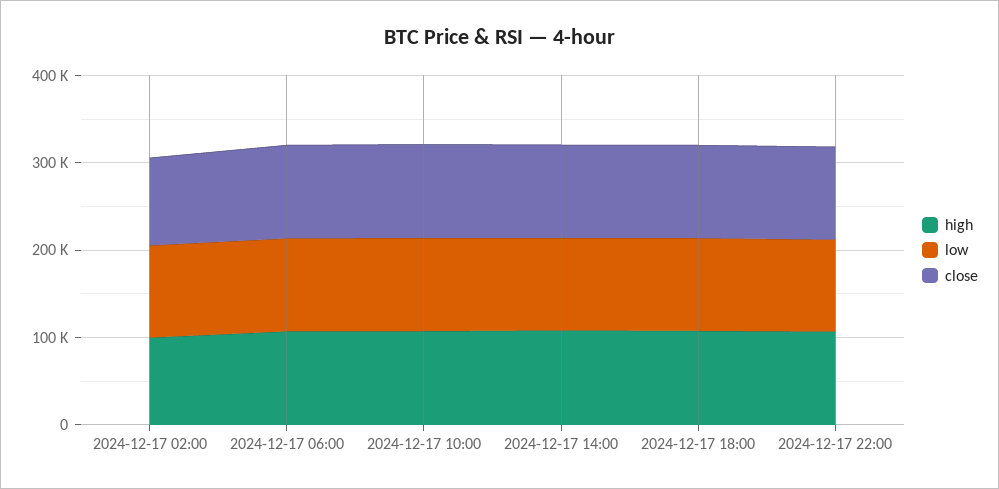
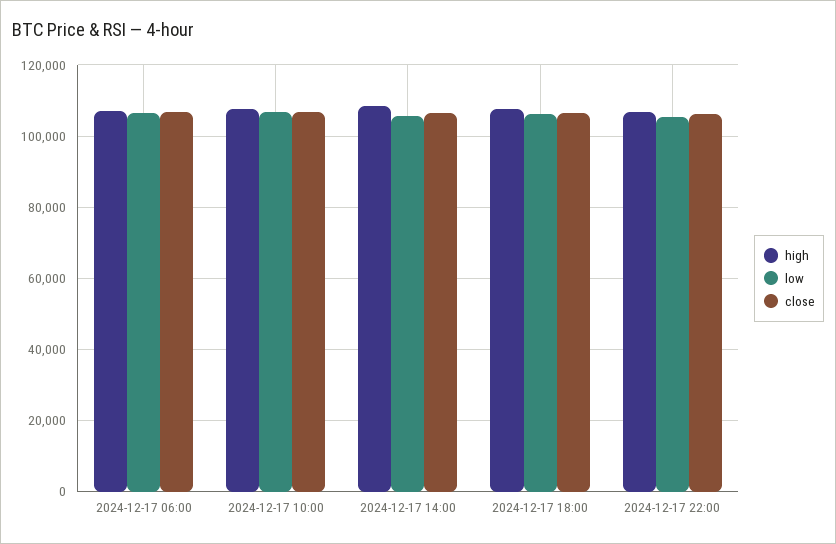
high, 2024-12-17 02:00: 100000 -> none
low, 2024-12-17 02:00: 100000 -> none
close, 2024-12-17 02:00: 100000 -> none

